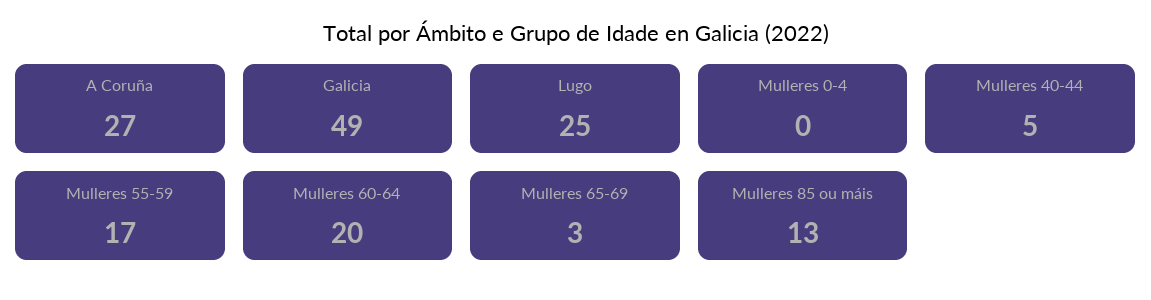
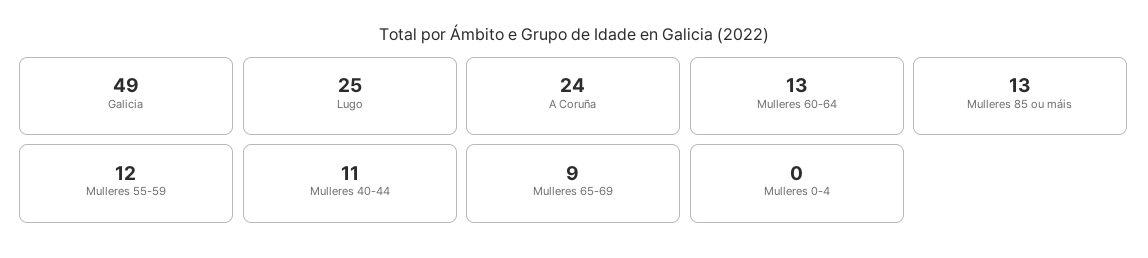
A Coruña: 27 -> 24
Mulleres 40-44: 5 -> 11
Mulleres 55-59: 17 -> 12
Mulleres 60-64: 20 -> 13
Mulleres 65-69: 3 -> 9

